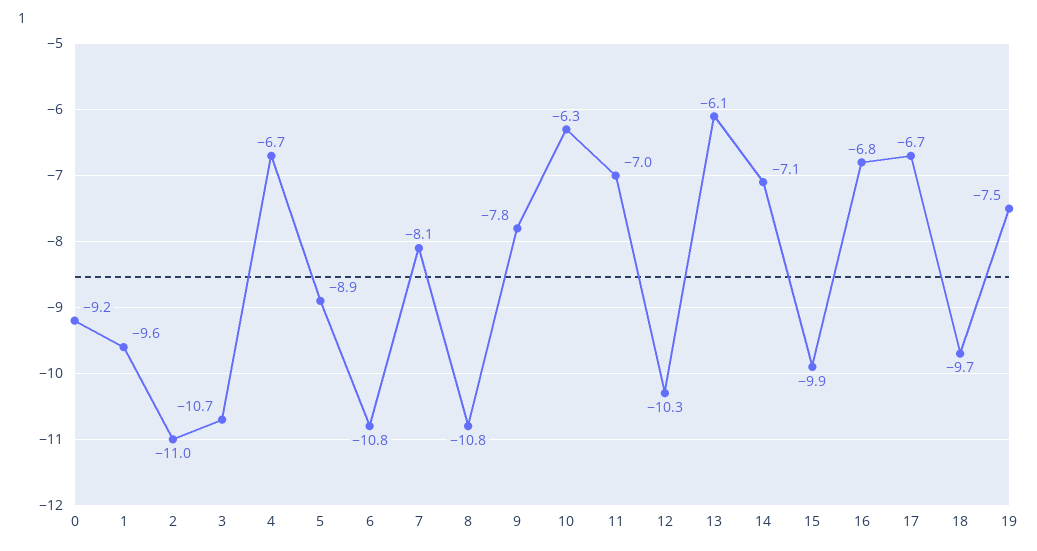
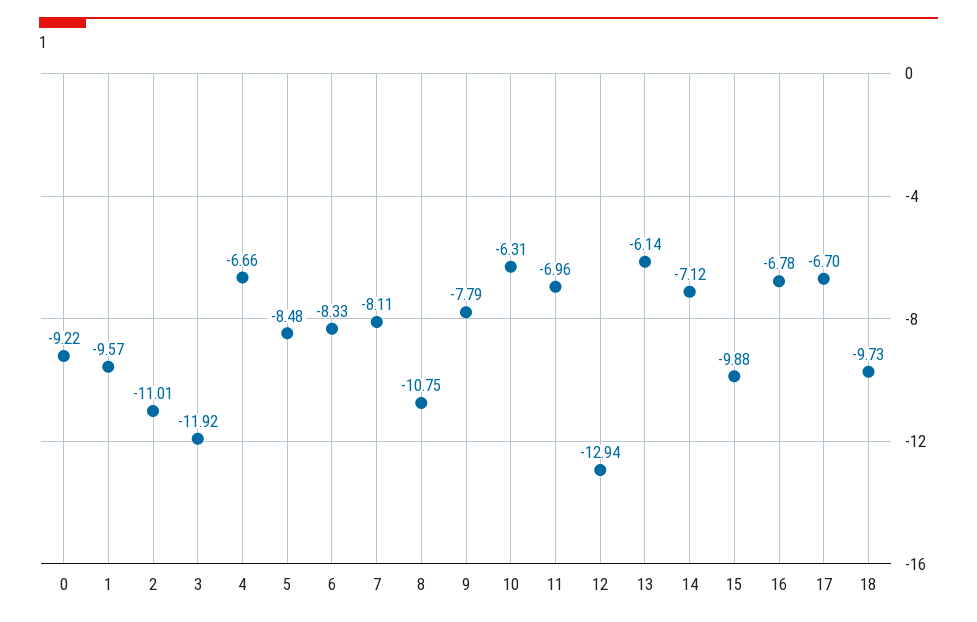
3: -10.7 -> -11.92
5: -8.9 -> -8.48
6: -10.8 -> -8.33
12: -10.3 -> -12.94
19: -7.5 -> none

